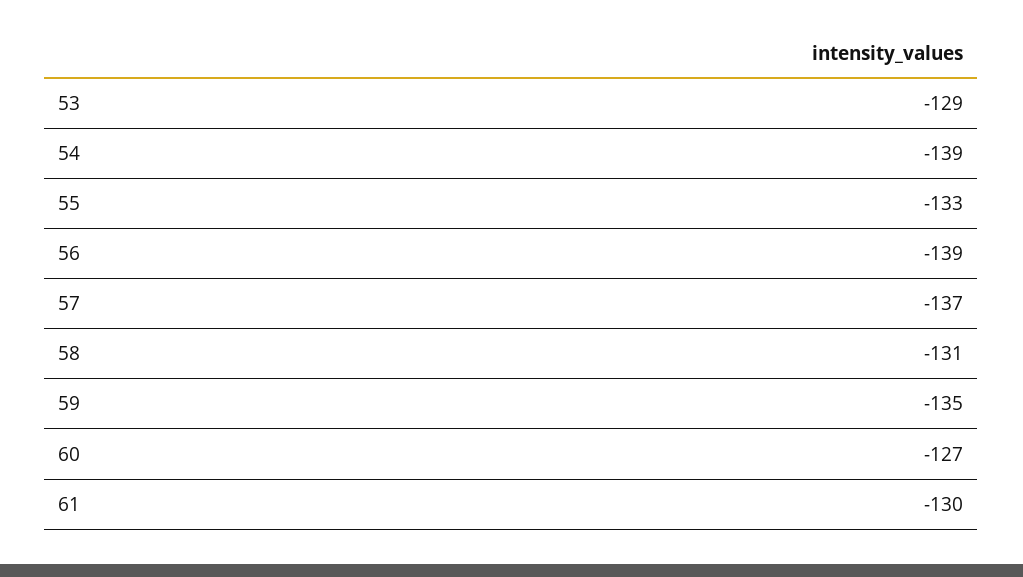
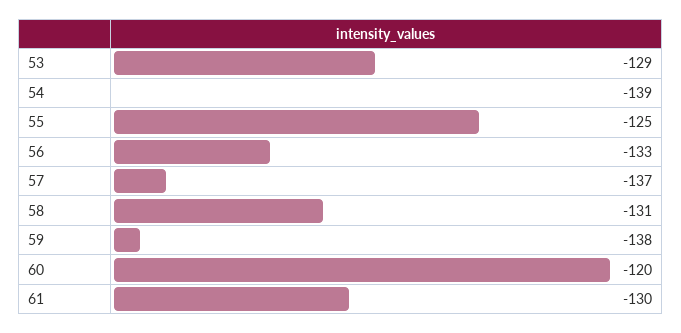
55: -133 -> -125
56: -139 -> -133
59: -135 -> -138
60: -127 -> -120

